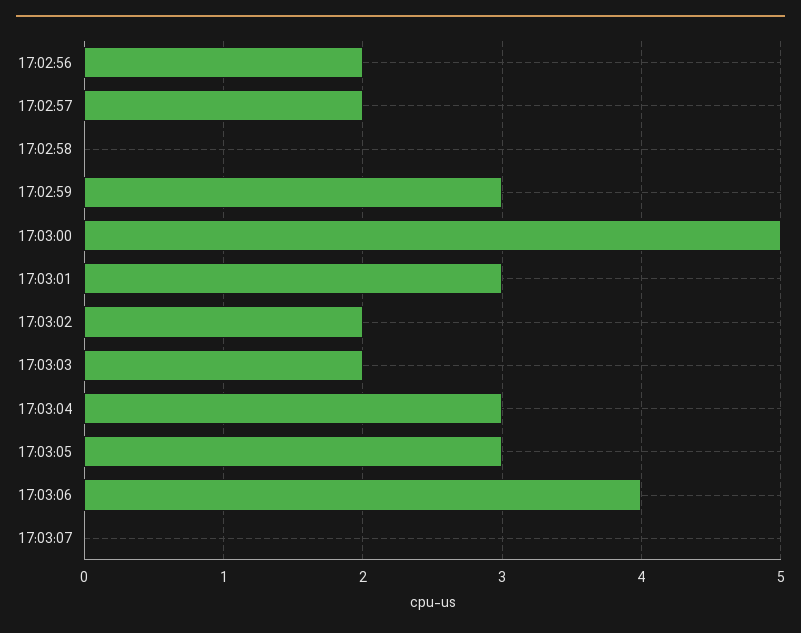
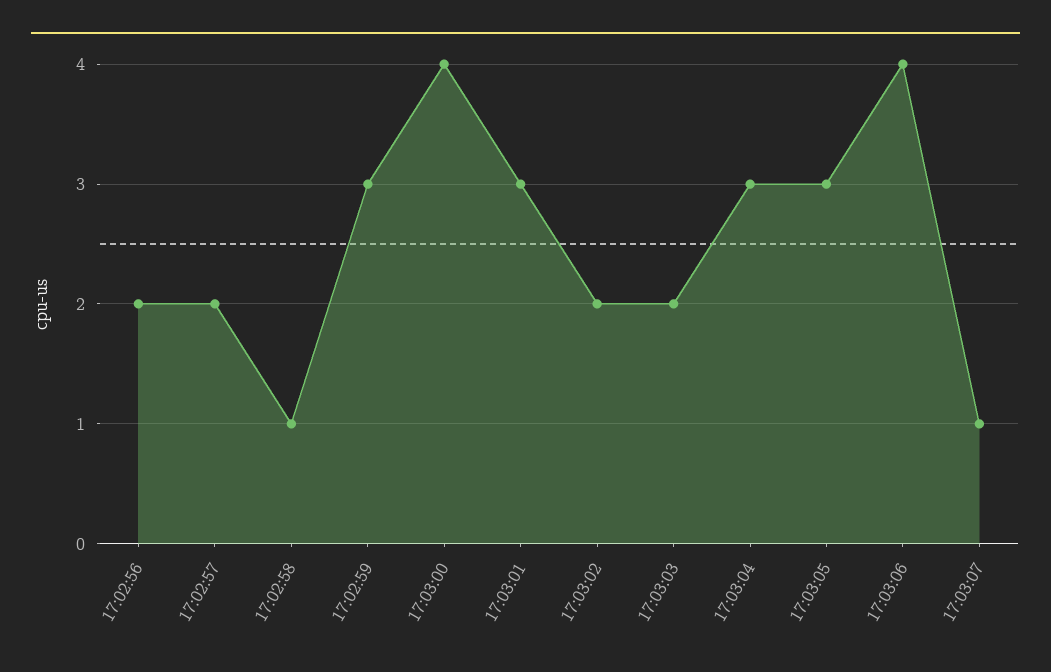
17:02:58: 0 -> 1
17:03:00: 5 -> 4
17:03:07: 0 -> 1

